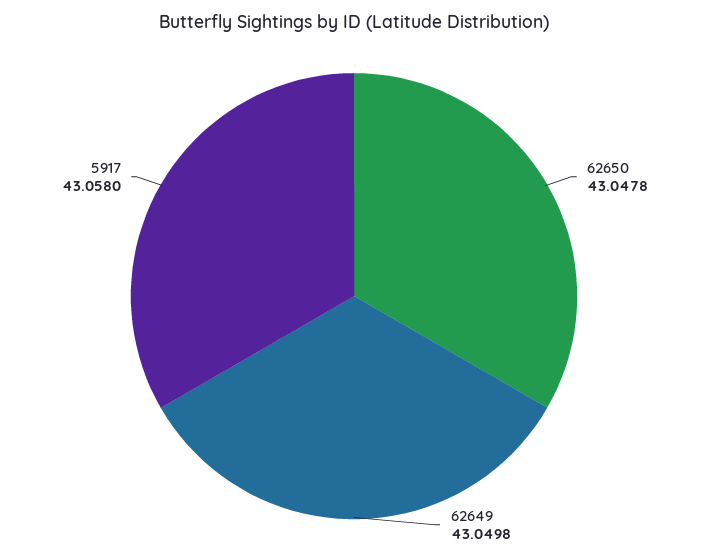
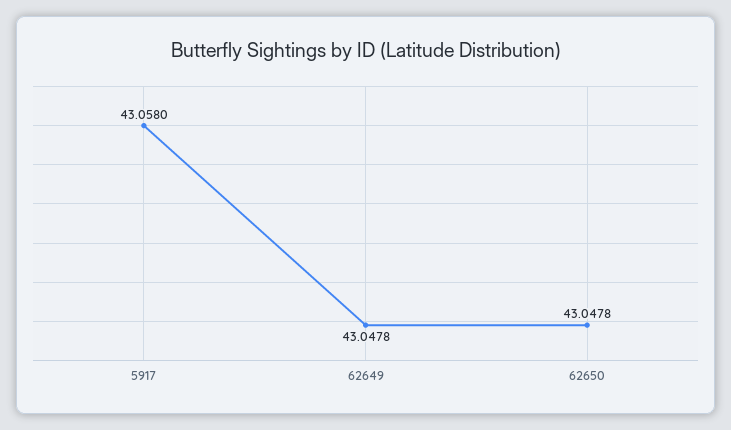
62649: 43.0498 -> 43.0478

